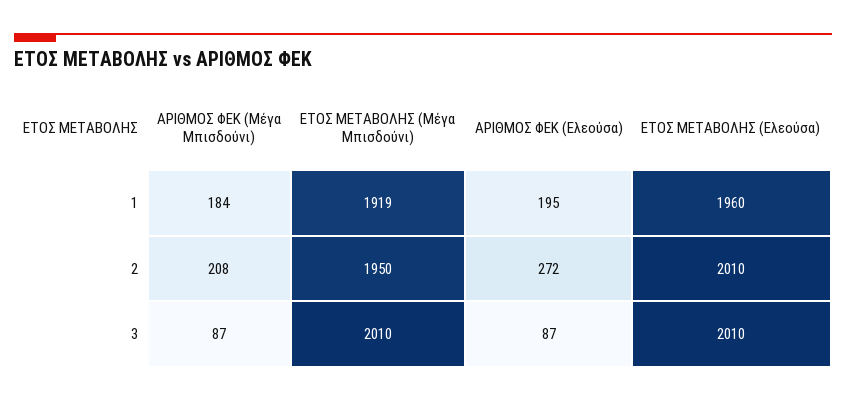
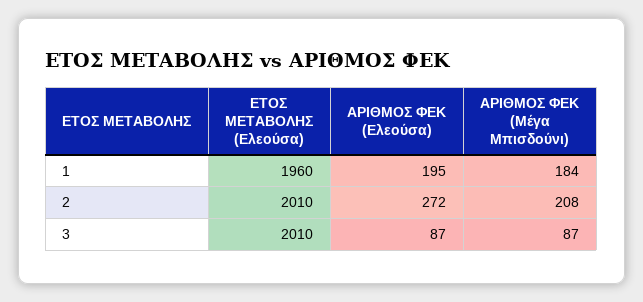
ΕΤΟΣ ΜΕΤΑΒΟΛΗΣ (Μέγα Μπισδούνι), 1: 1919 -> none
ΕΤΟΣ ΜΕΤΑΒΟΛΗΣ (Μέγα Μπισδούνι), 2: 1950 -> none
ΕΤΟΣ ΜΕΤΑΒΟΛΗΣ (Μέγα Μπισδούνι), 3: 2010 -> none

